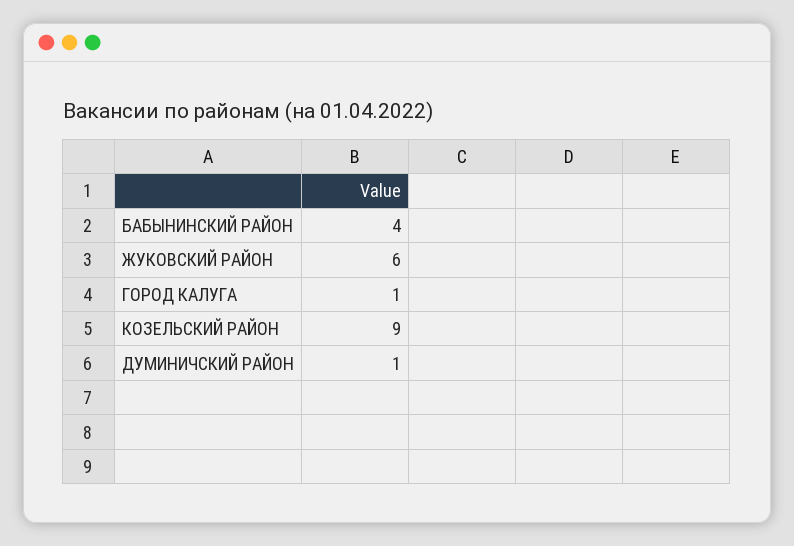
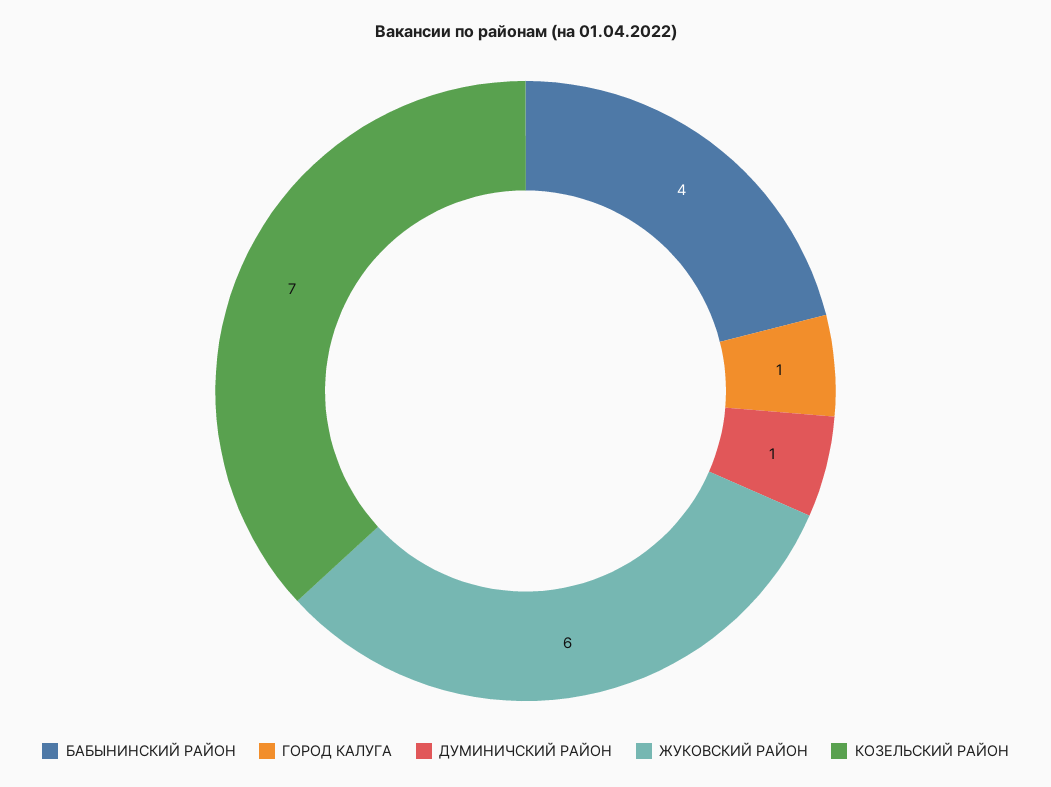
КОЗЕЛЬСКИЙ РАЙОН: 9 -> 7

